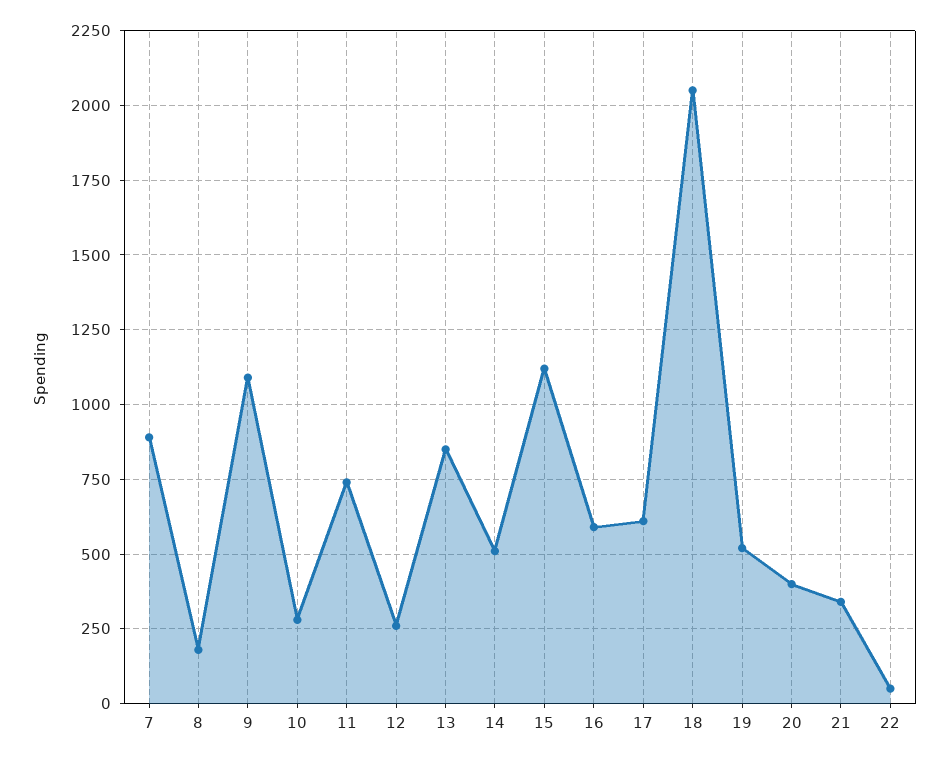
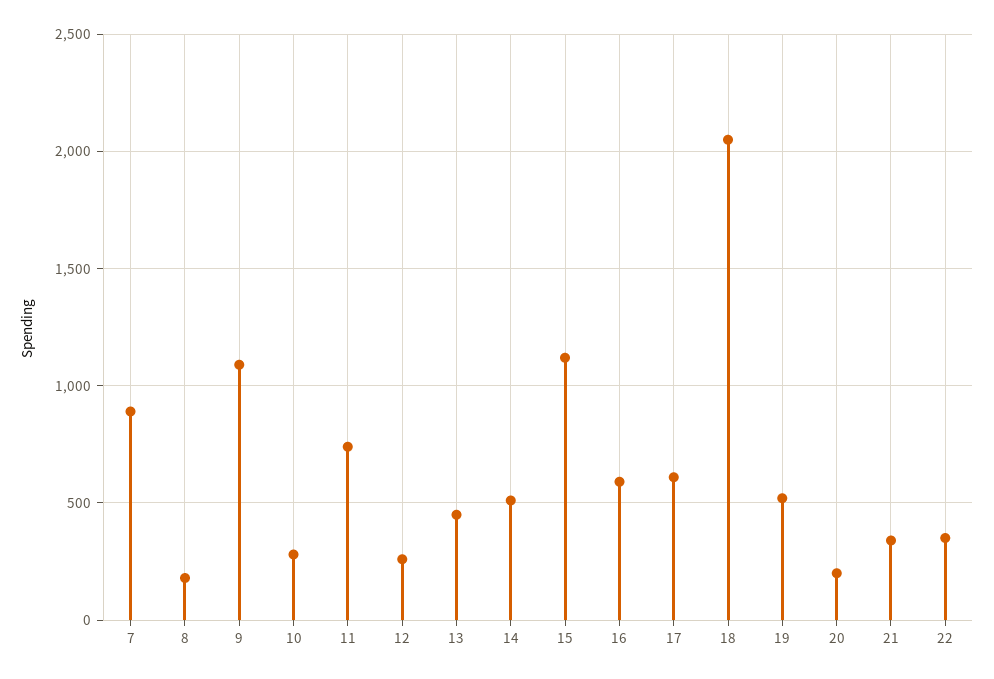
13: 850 -> 450
20: 400 -> 200
22: 50 -> 350

